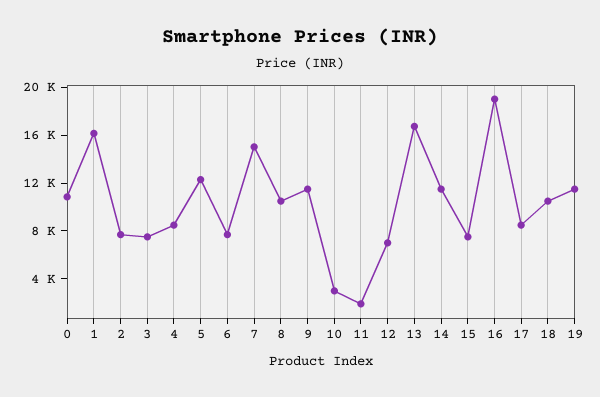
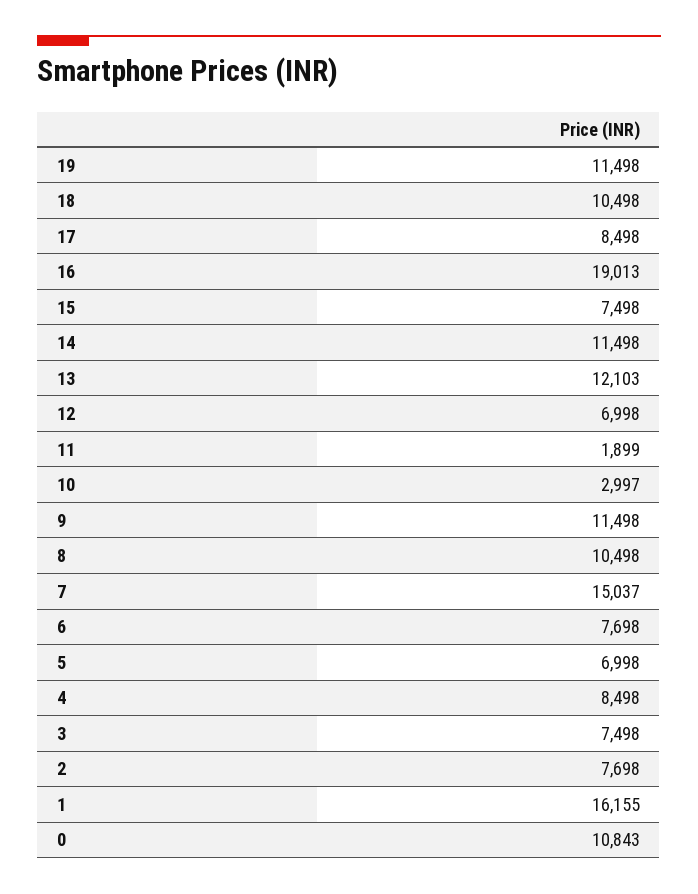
5: 12000 -> 6998
13: 17000 -> 12103

